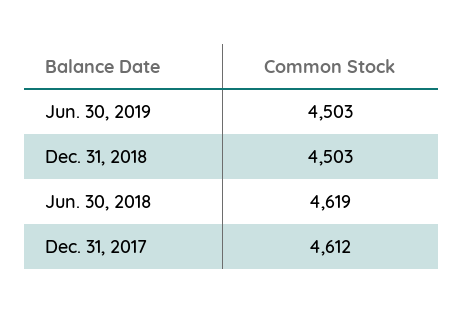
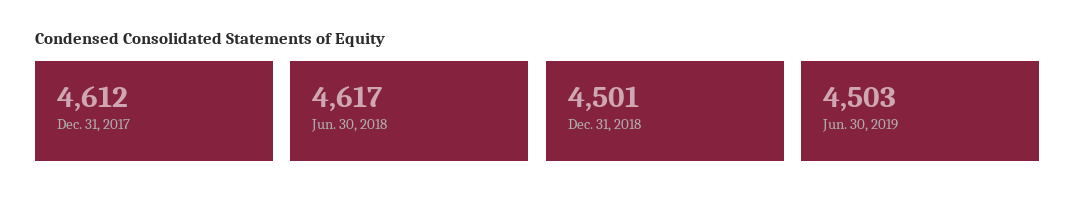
Dec. 31, 2018: 4503 -> 4501
Jun. 30, 2018: 4619 -> 4617

